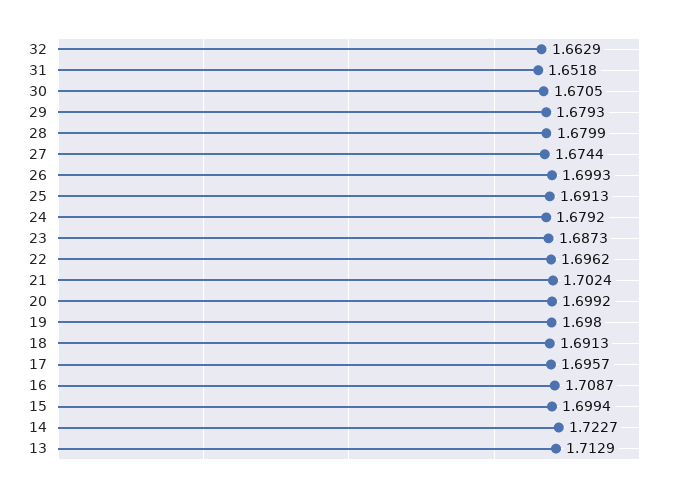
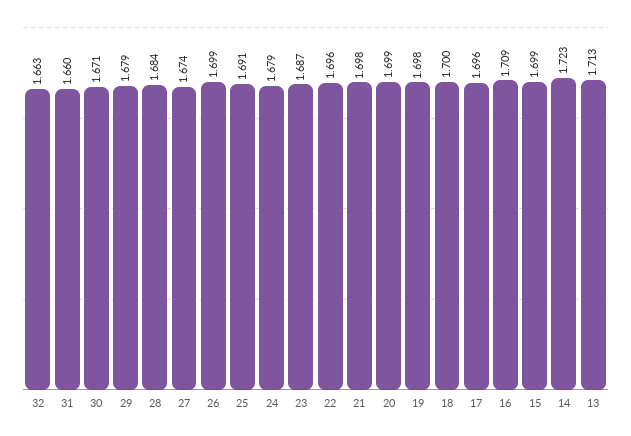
31: 1.6518 -> 1.66
28: 1.6799 -> 1.684
21: 1.7024 -> 1.698
18: 1.6913 -> 1.7

